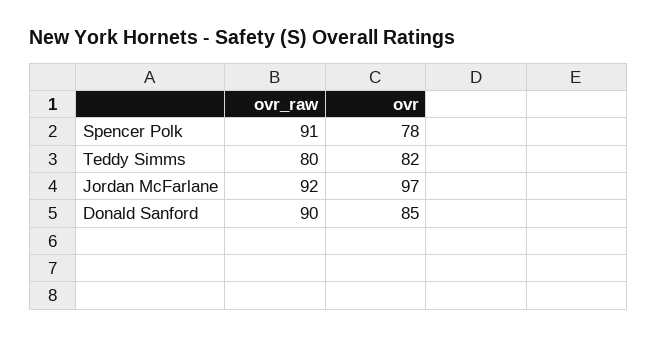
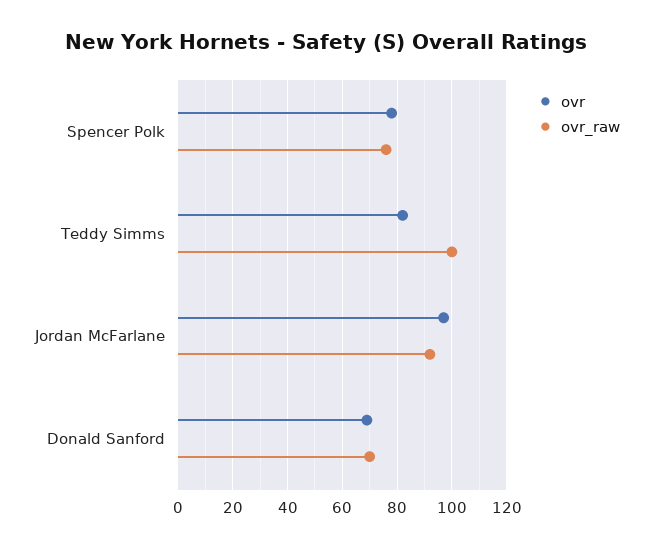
ovr_raw, Spencer Polk: 91 -> 75
ovr_raw, Teddy Simms: 80 -> 100
ovr_raw, Donald Sanford: 90 -> 70
ovr, Donald Sanford: 85 -> 70

